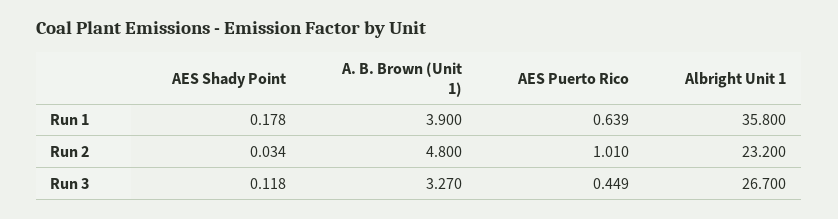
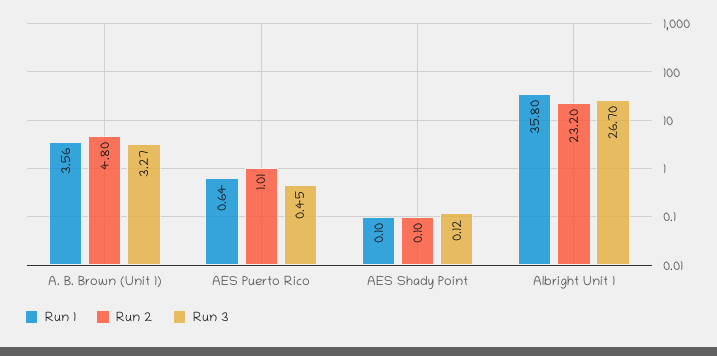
Run 1, AES Shady Point: 0.178 -> 0.1
Run 1, A. B. Brown (Unit 1): 3.9 -> 3.56
Run 2, AES Shady Point: 0.034 -> 0.1

